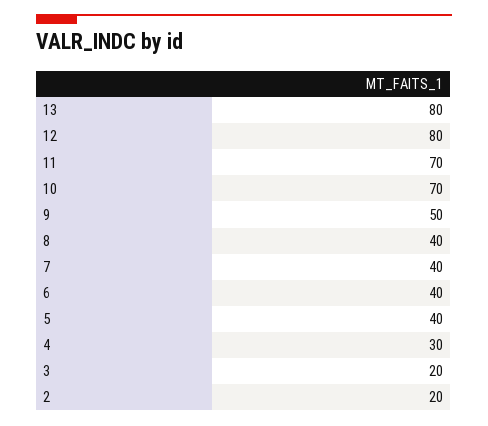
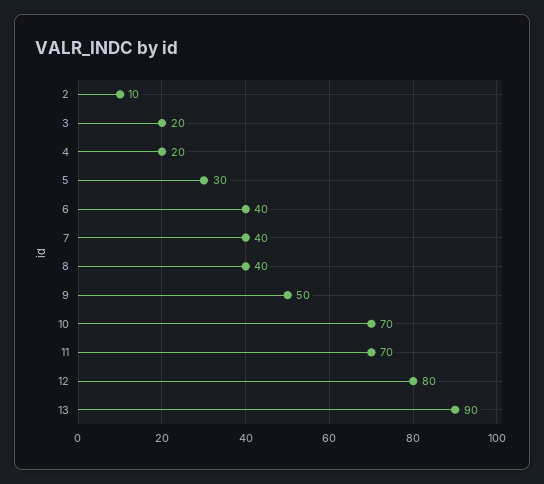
13: 80 -> 90
5: 40 -> 30
4: 30 -> 20
2: 20 -> 10

